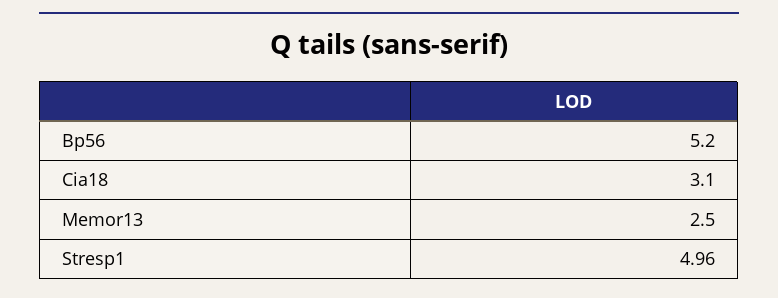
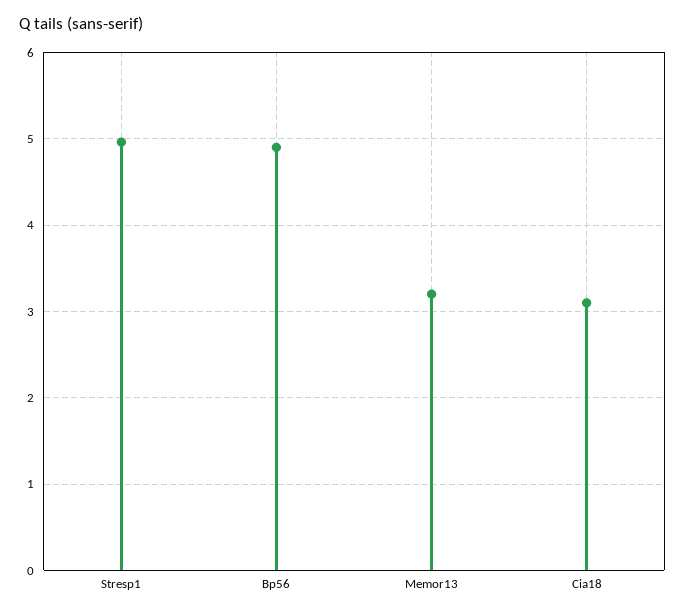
Bp56: 5.2 -> 4.9
Memor13: 2.5 -> 3.2

